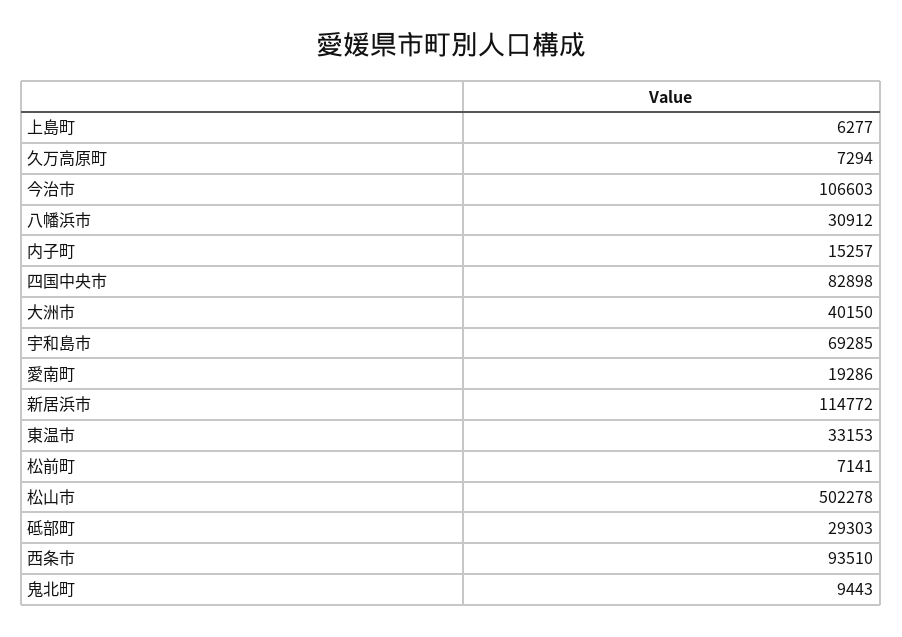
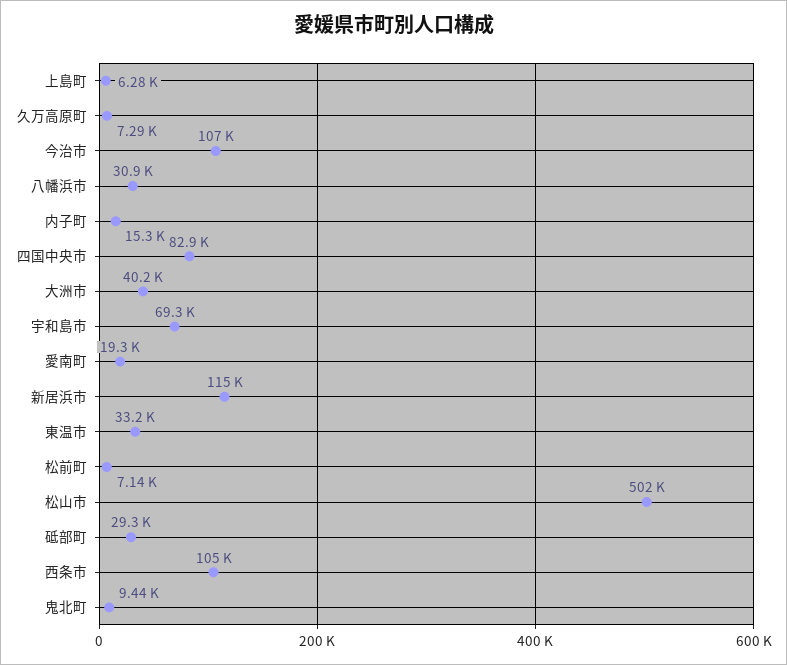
西条市: 93510 -> 105000

